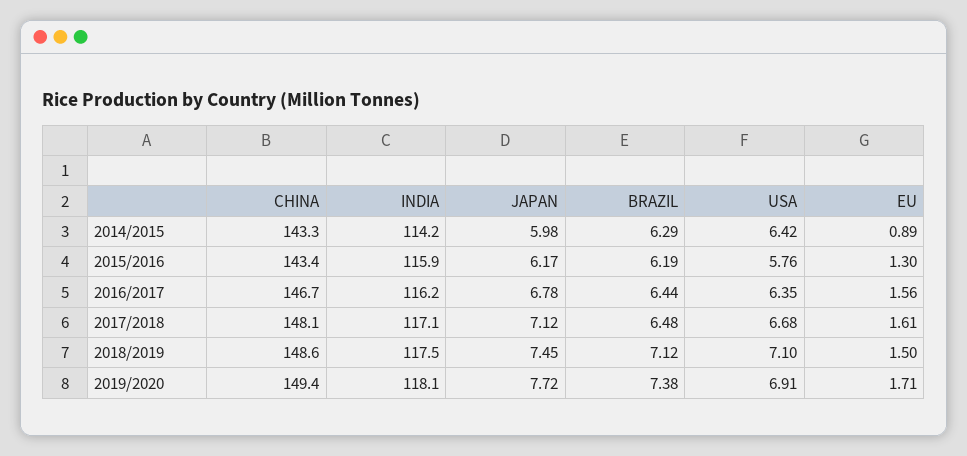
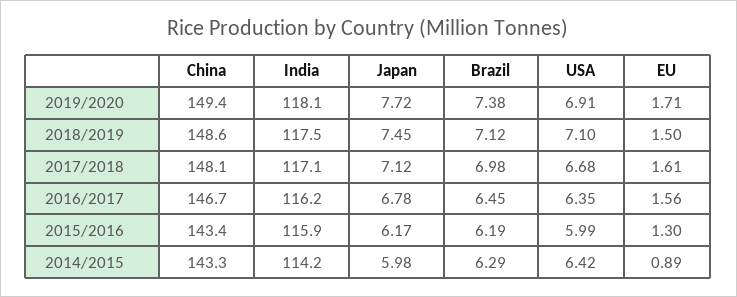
USA, 2015/2016: 5.76 -> 5.99
BRAZIL, 2016/2017: 6.44 -> 6.45
BRAZIL, 2017/2018: 6.48 -> 6.98

